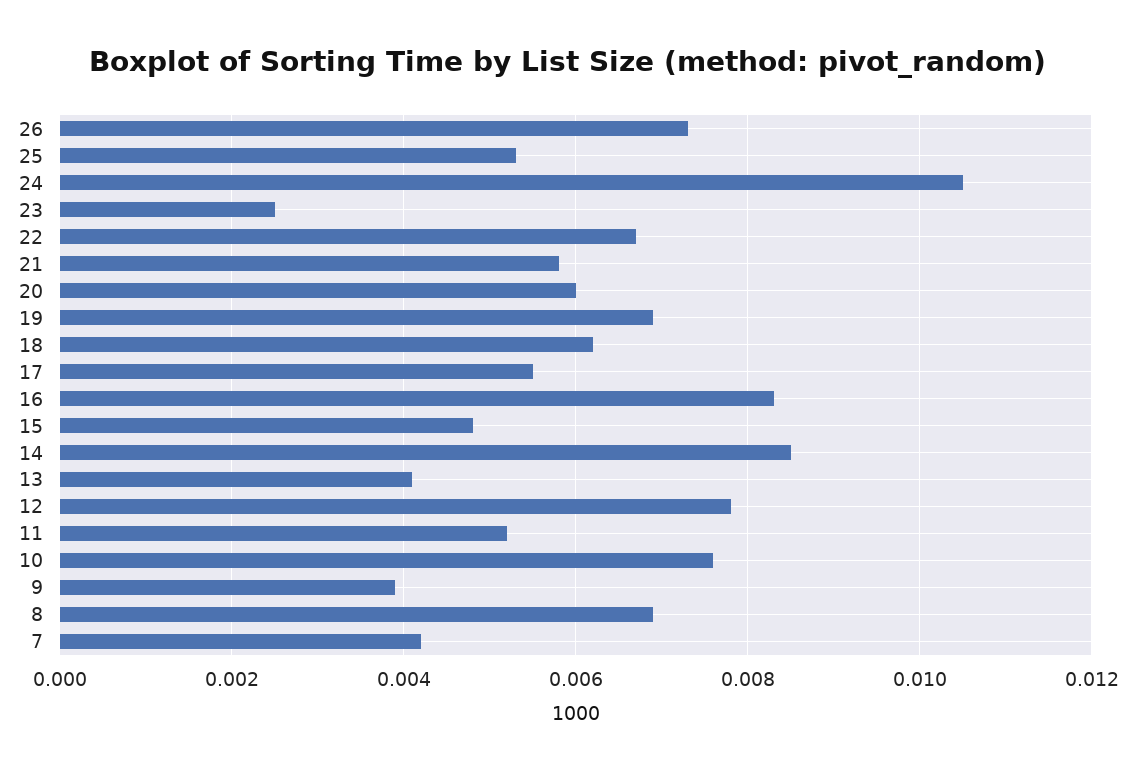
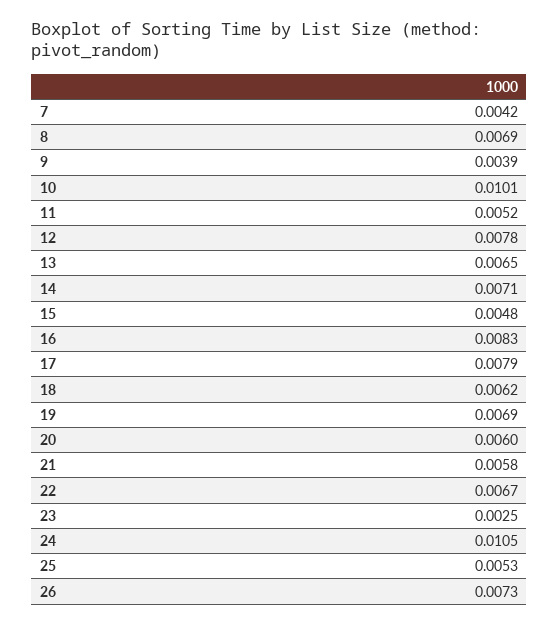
17: 0.0055 -> 0.0079
14: 0.0085 -> 0.0071
13: 0.004 -> 0.0065
10: 0.0075 -> 0.0101

